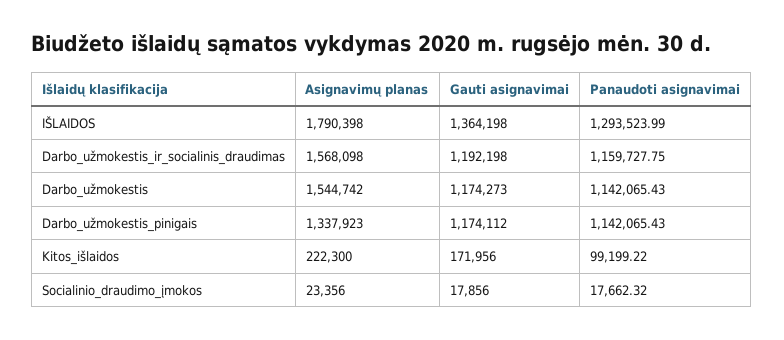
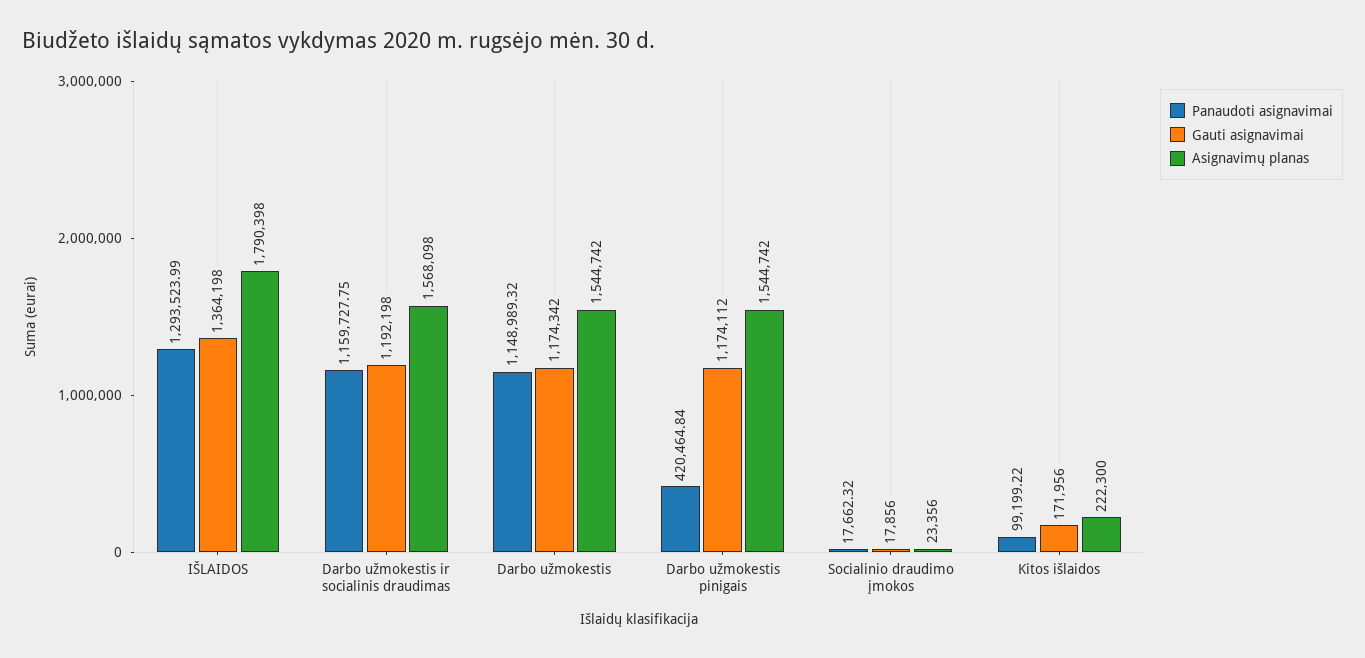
Gauti asignavimai, Darbo_užmokestis: 1174273 -> 1174342
Panaudoti asignavimai, Darbo_užmokestis: 1142065.43 -> 1148989.32
Asignavimų planas, Darbo_užmokestis_pinigais: 1337923 -> 1544742
Panaudoti asignavimai, Darbo_užmokestis_pinigais: 1142065.43 -> 420464.84

